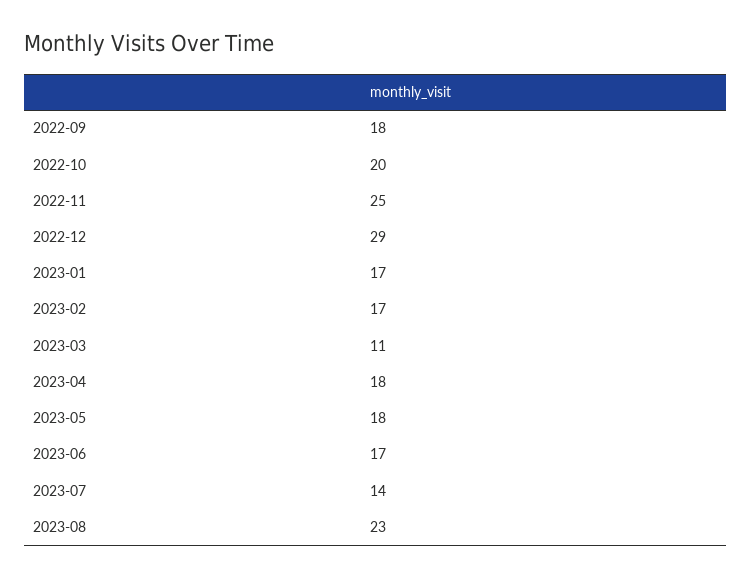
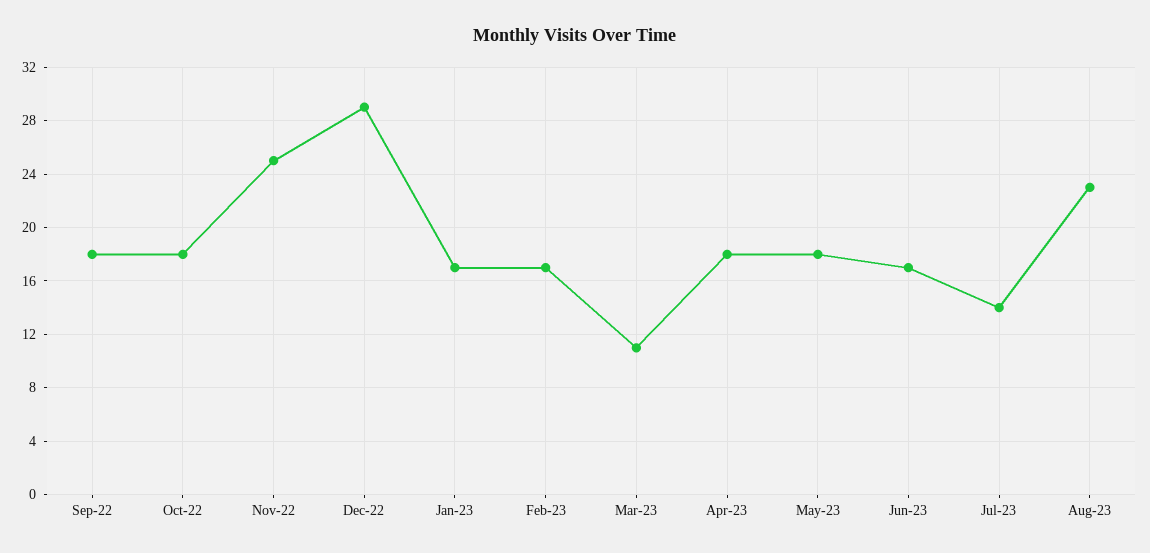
2022-10: 20 -> 18

